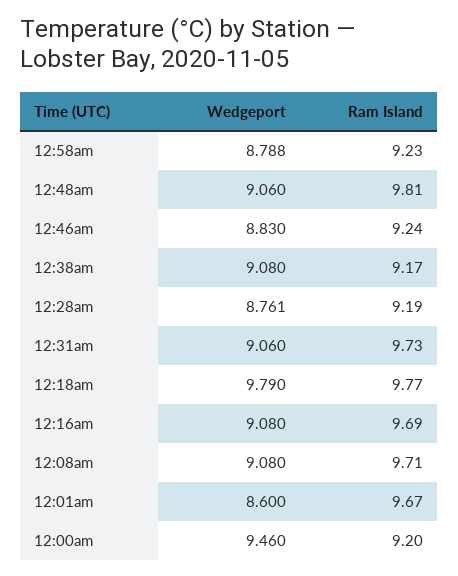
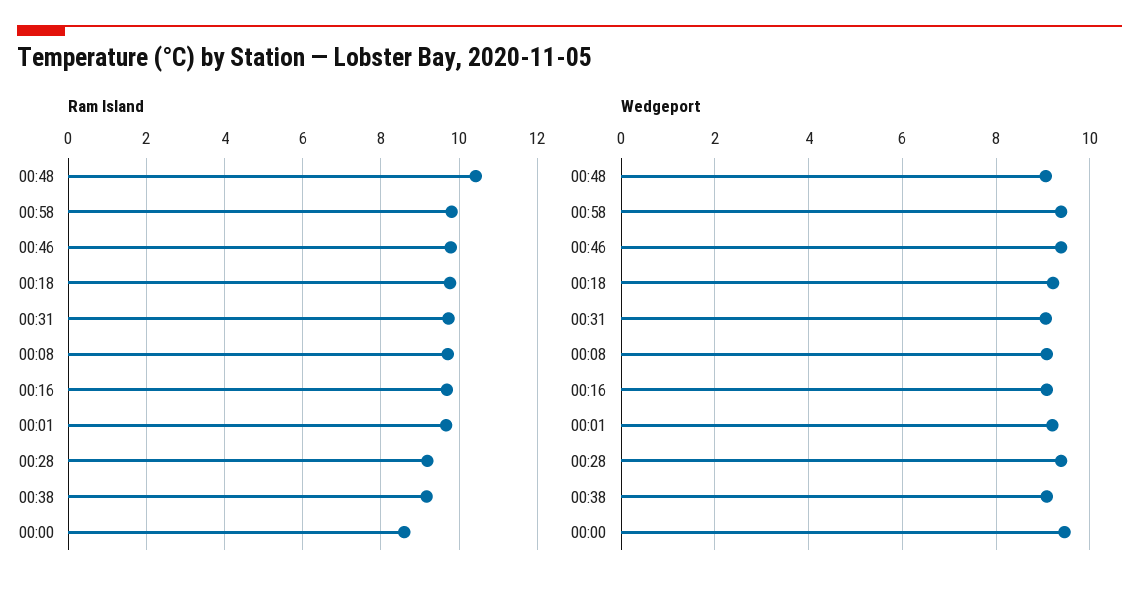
Wedgeport, 12:58am: 8.788 -> 9.4
Ram Island, 12:58am: 9.23 -> 9.8
Ram Island, 12:48am: 9.81 -> 10.4
Wedgeport, 12:46am: 8.83 -> 9.4
Ram Island, 12:46am: 9.24 -> 9.8
Wedgeport, 12:28am: 8.761 -> 9.4
Wedgeport, 12:18am: 9.79 -> 9.2
Wedgeport, 12:01am: 8.6 -> 9.2
Ram Island, 12:00am: 9.2 -> 8.6

